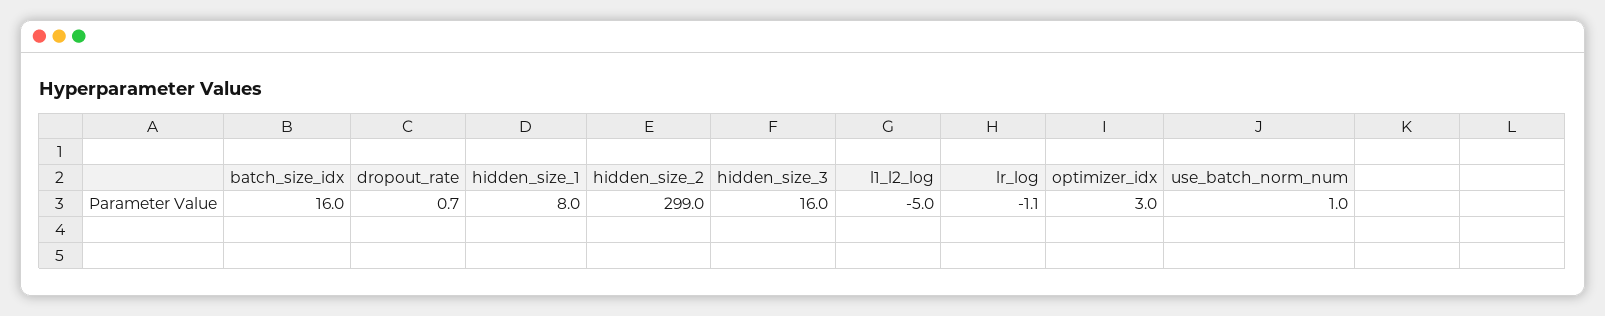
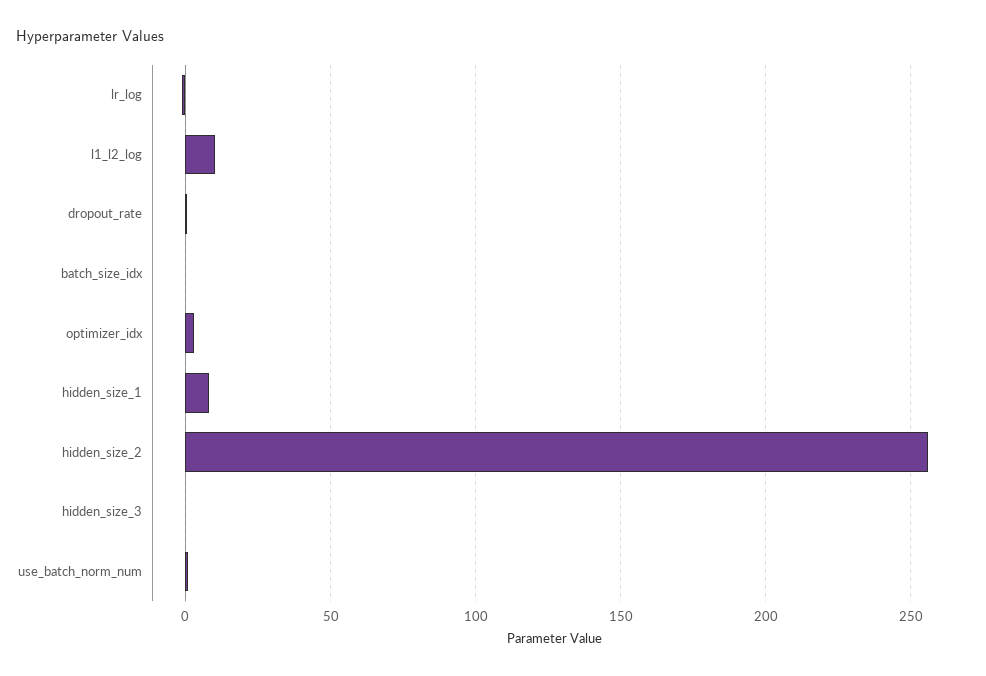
batch_size_idx: 16 -> 0
hidden_size_2: 299 -> 255
hidden_size_3: 16 -> 0
l1_l2_log: -5 -> 10

